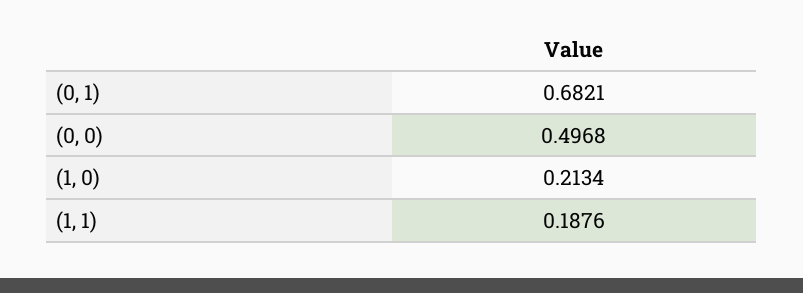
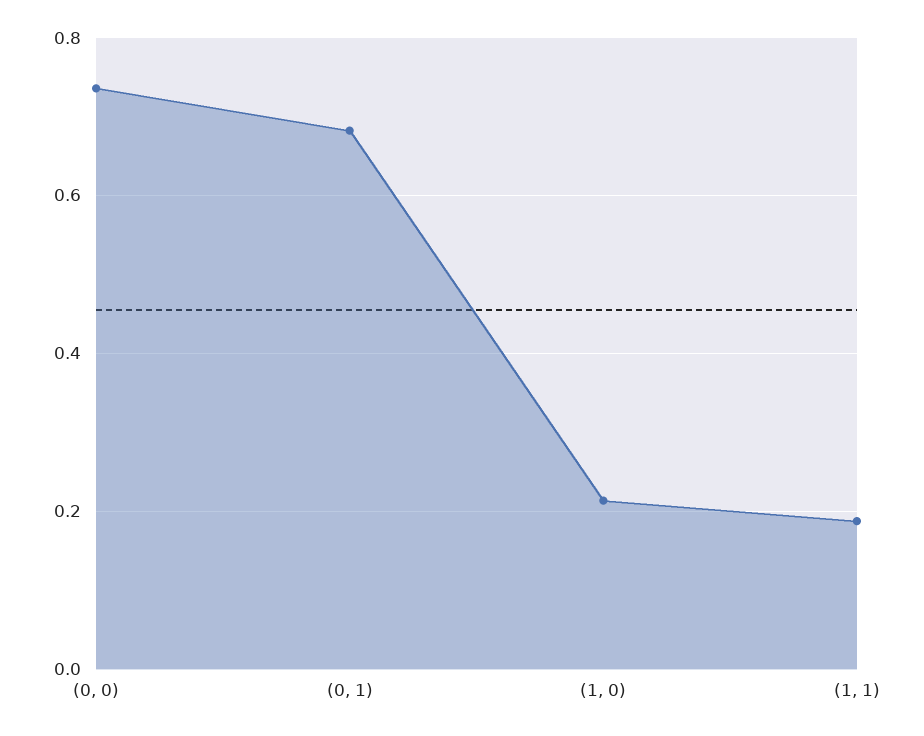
(0, 0): 0.4968 -> 0.74

